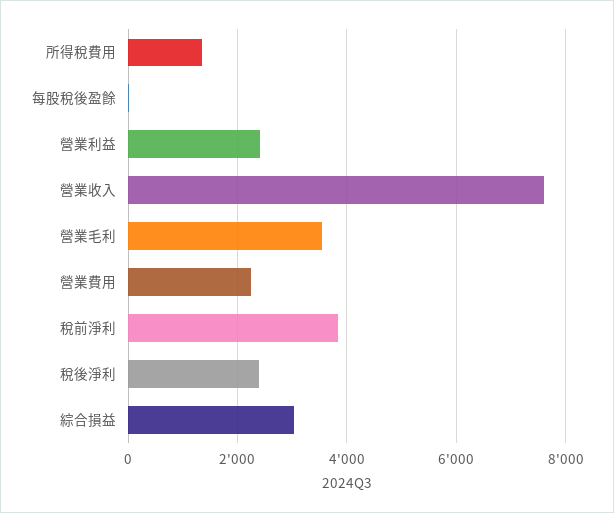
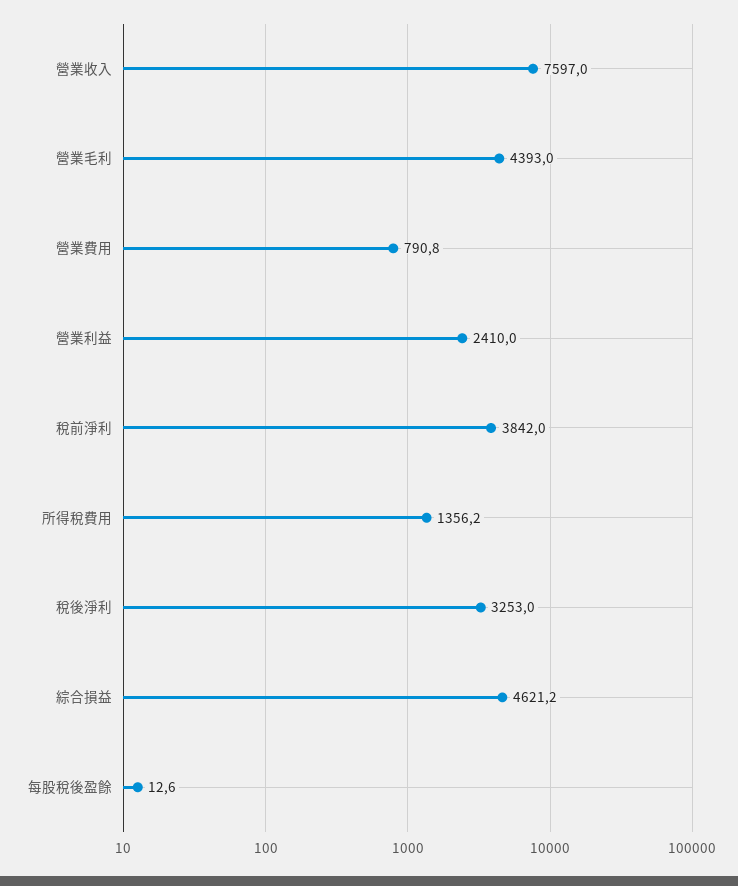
營業毛利: 3600 -> 4393
營業費用: 2200 -> 790.8
稅後淨利: 2400 -> 3253
綜合損益: 3000 -> 4621.2

